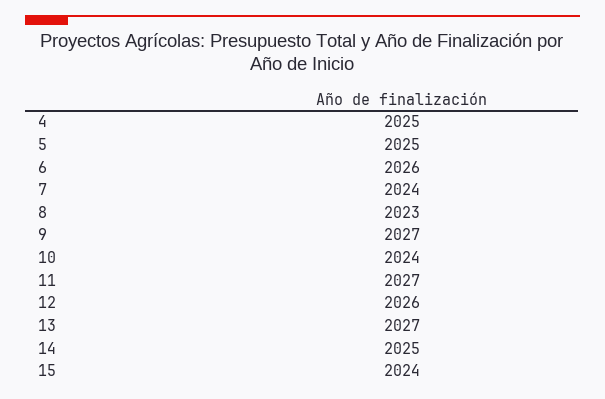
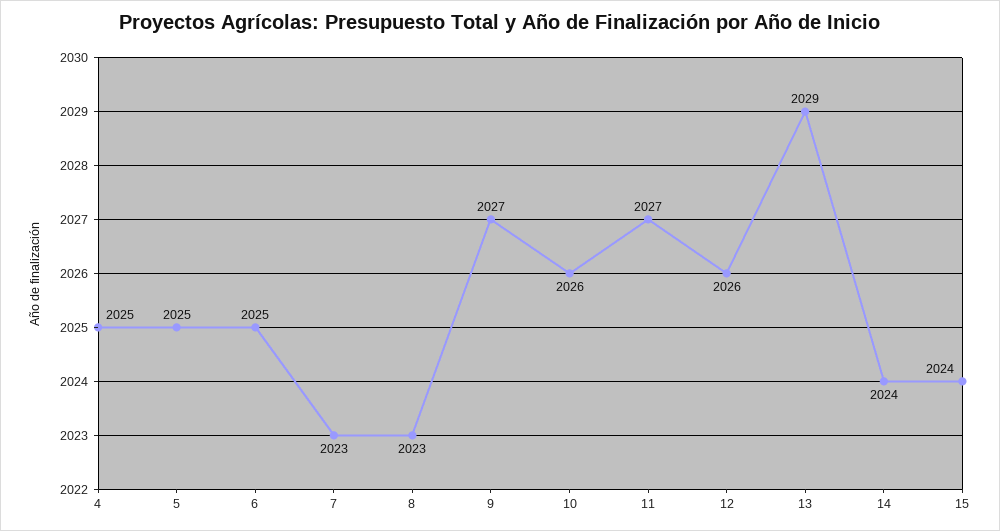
6: 2026 -> 2025
7: 2024 -> 2023
10: 2024 -> 2026
13: 2027 -> 2029
14: 2025 -> 2024

